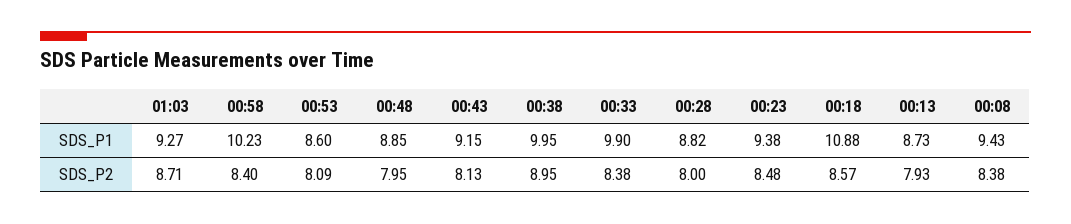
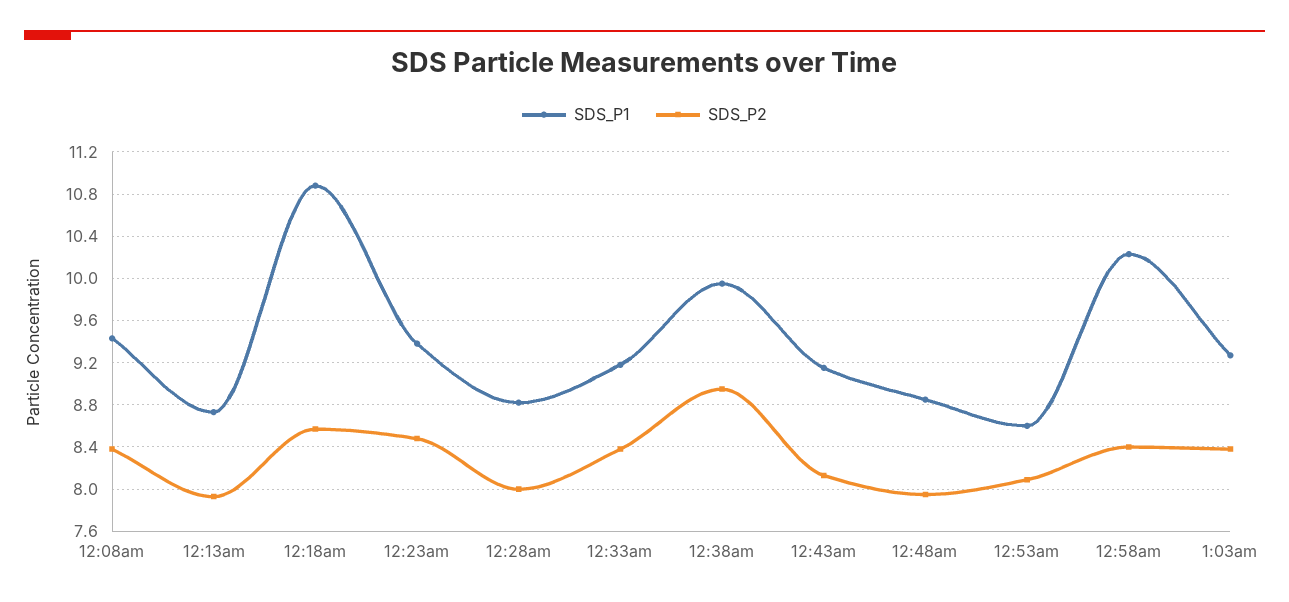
SDS_P1, 00:33: 9.9 -> 9.2
SDS_P2, 01:03: 8.71 -> 8.4

